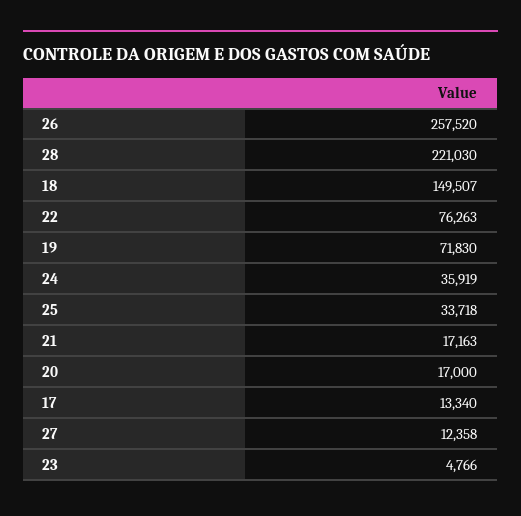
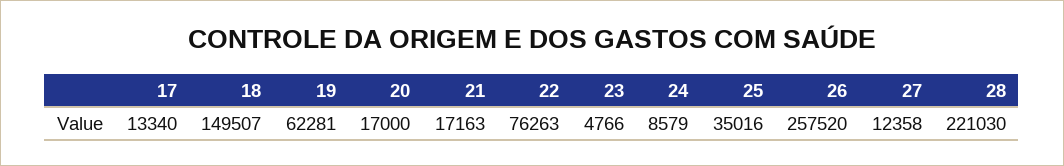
19: 71830 -> 62281
24: 35919 -> 8579
25: 33718 -> 35016

